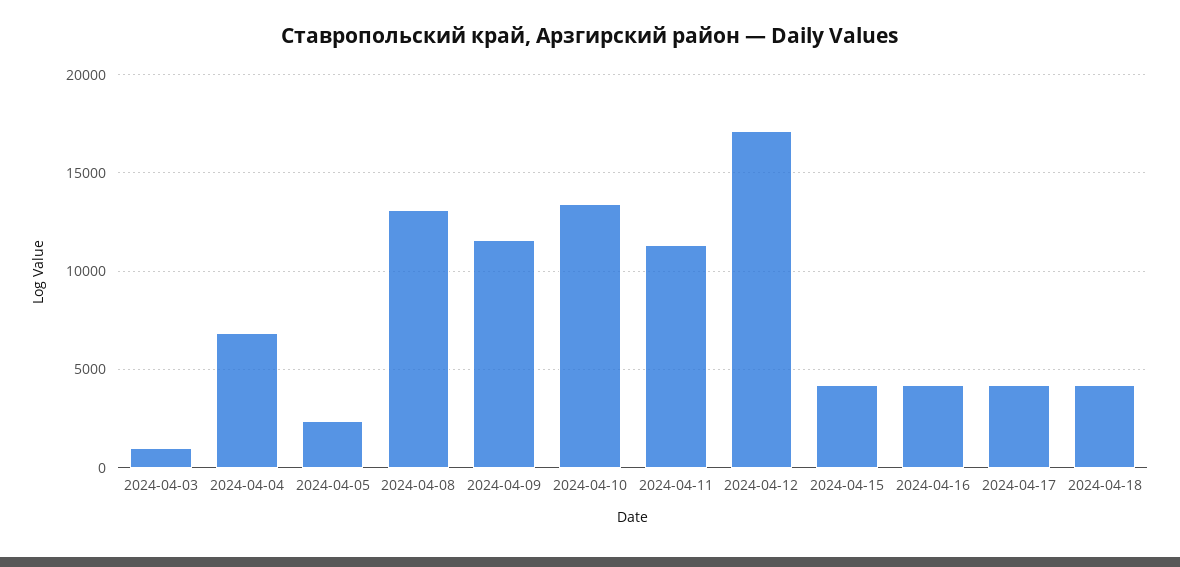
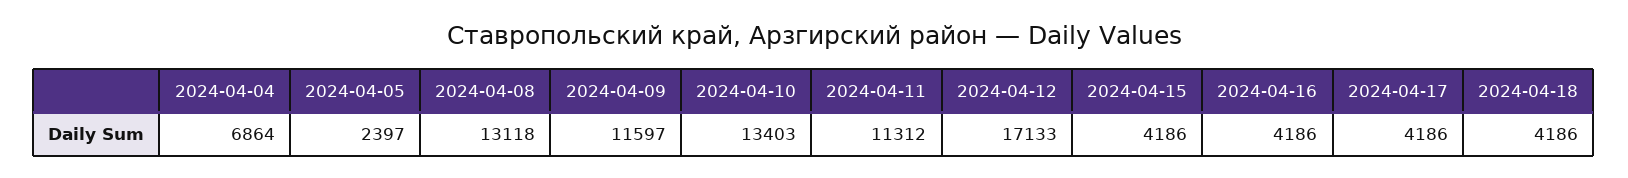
2024-04-03: 1000 -> none

